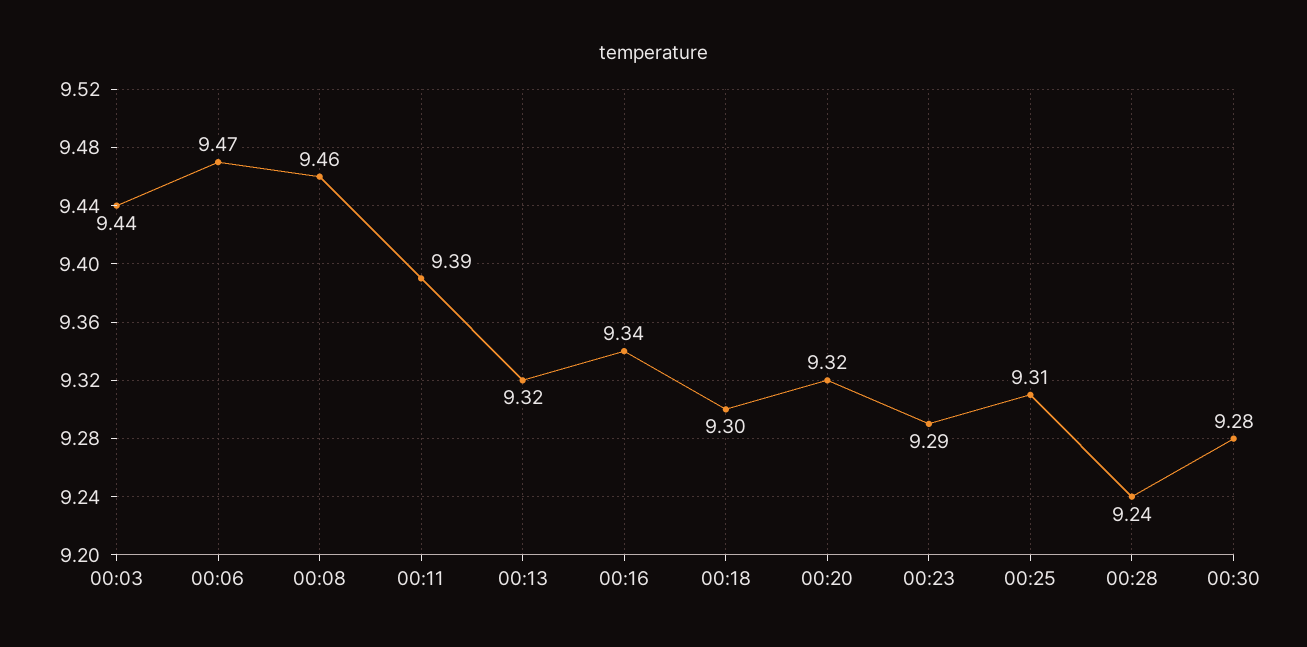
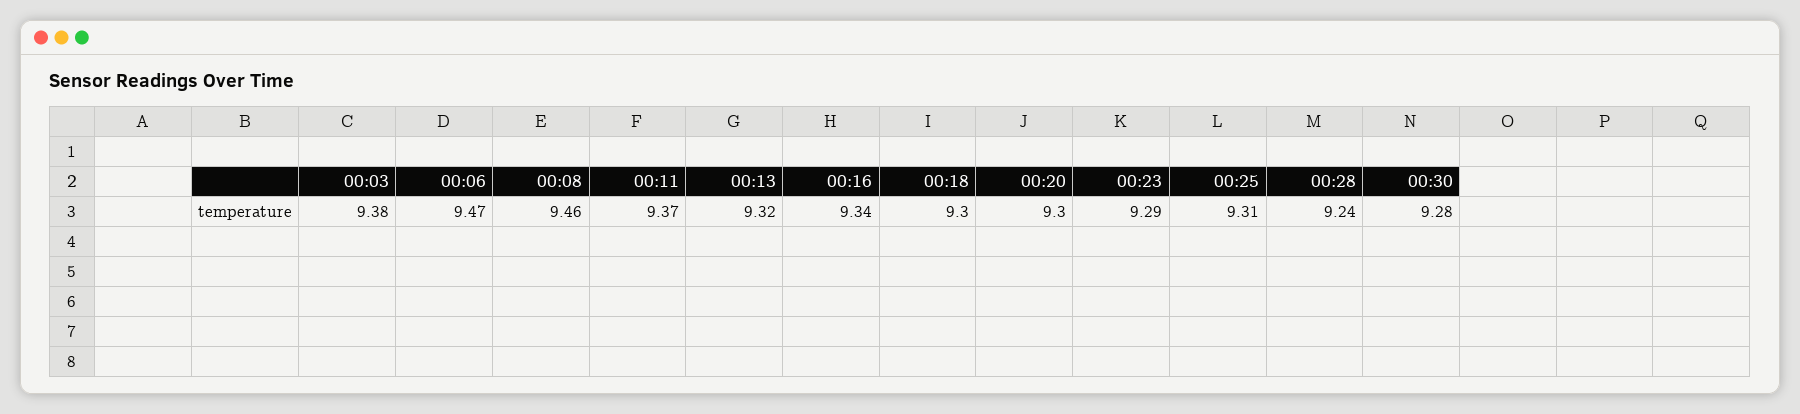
00:03: 9.44 -> 9.38
00:11: 9.39 -> 9.37
00:20: 9.32 -> 9.3

